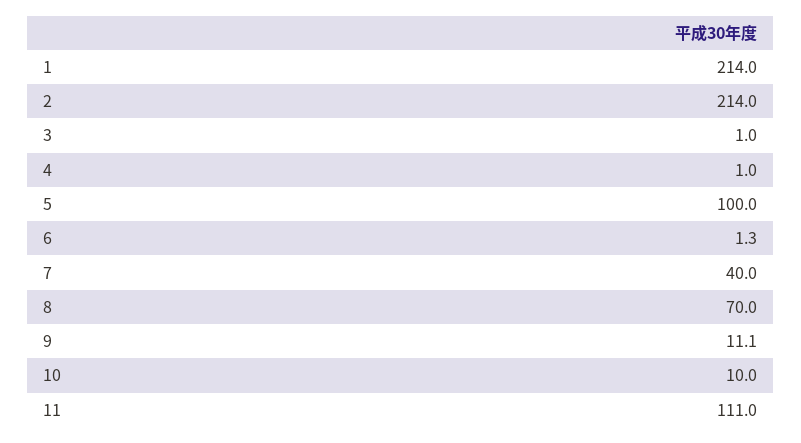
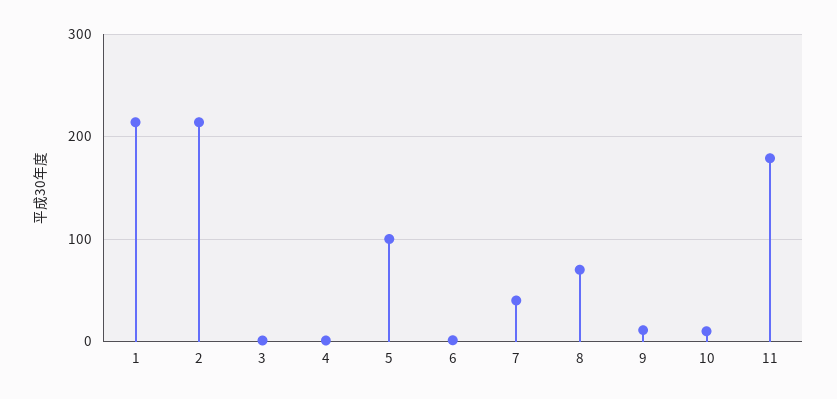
11: 111 -> 180

